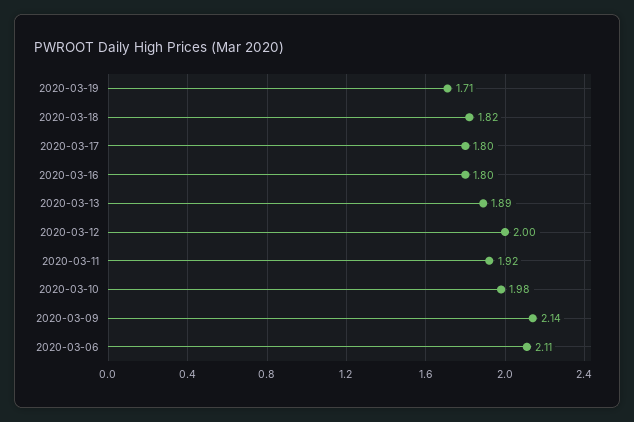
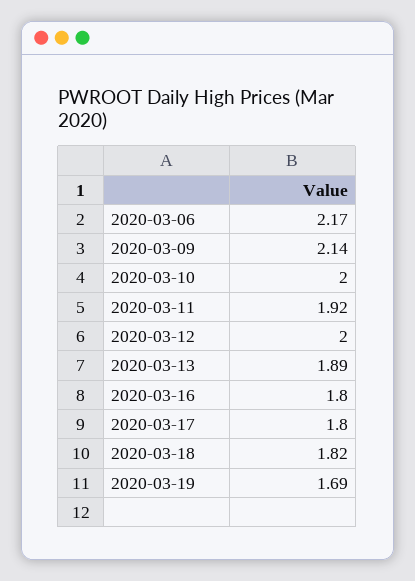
2020-03-19: 1.71 -> 1.69
2020-03-10: 1.98 -> 2
2020-03-06: 2.11 -> 2.17

